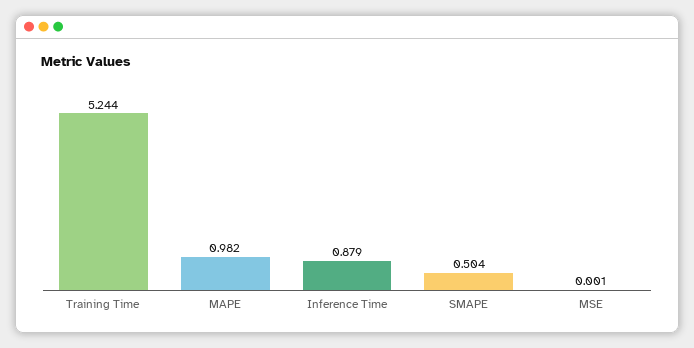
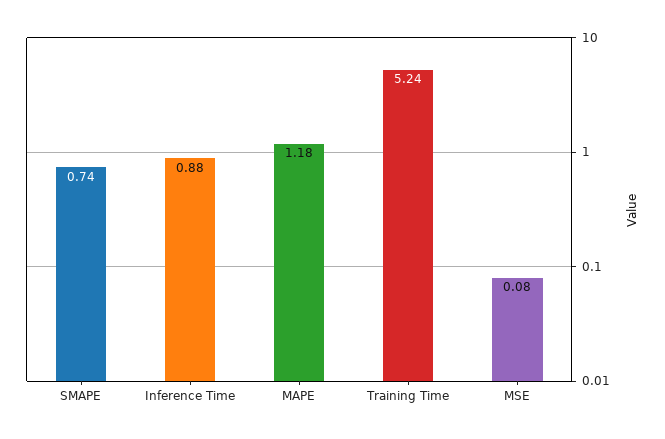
MAPE: 0.982 -> 1.18
SMAPE: 0.504 -> 0.74
MSE: 0.001 -> 0.08

